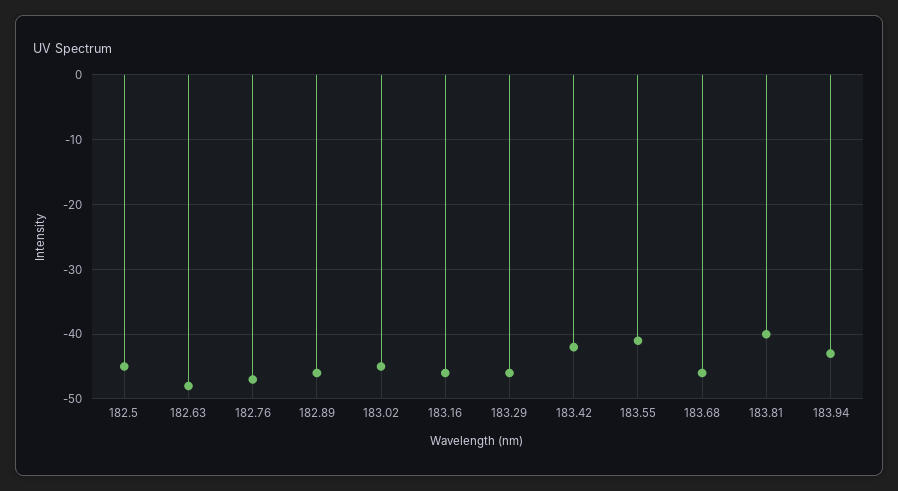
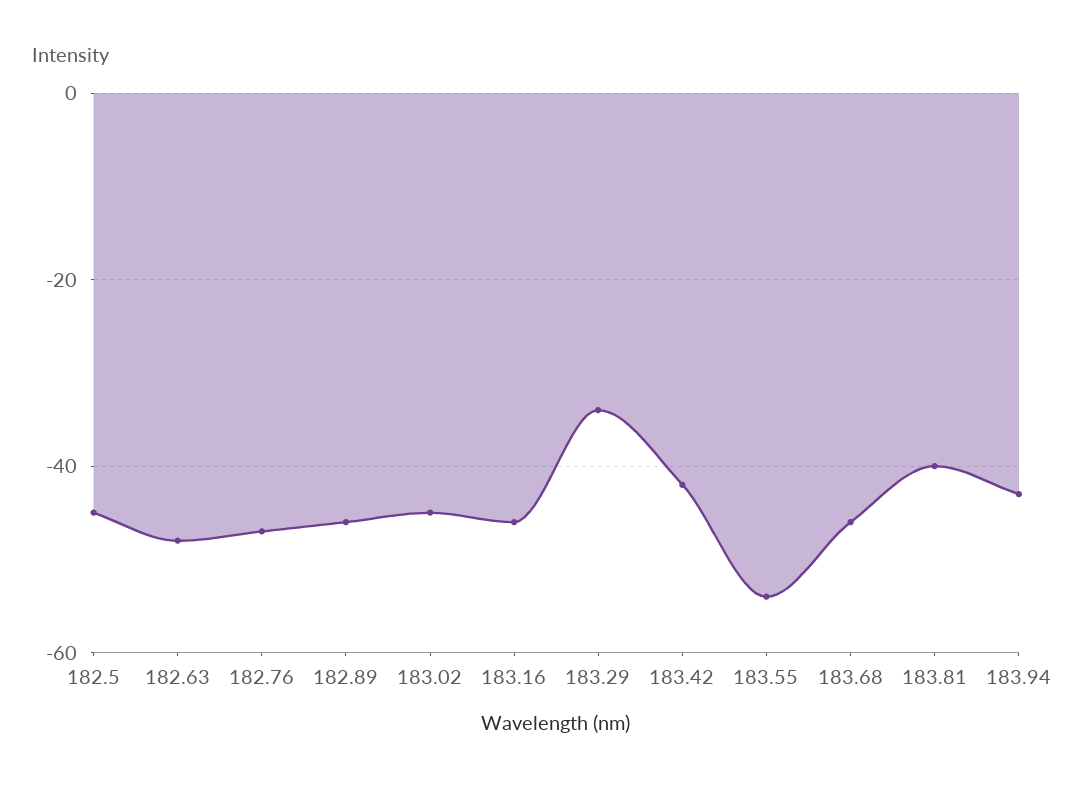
183.29: -46 -> -35
183.55: -41 -> -55

